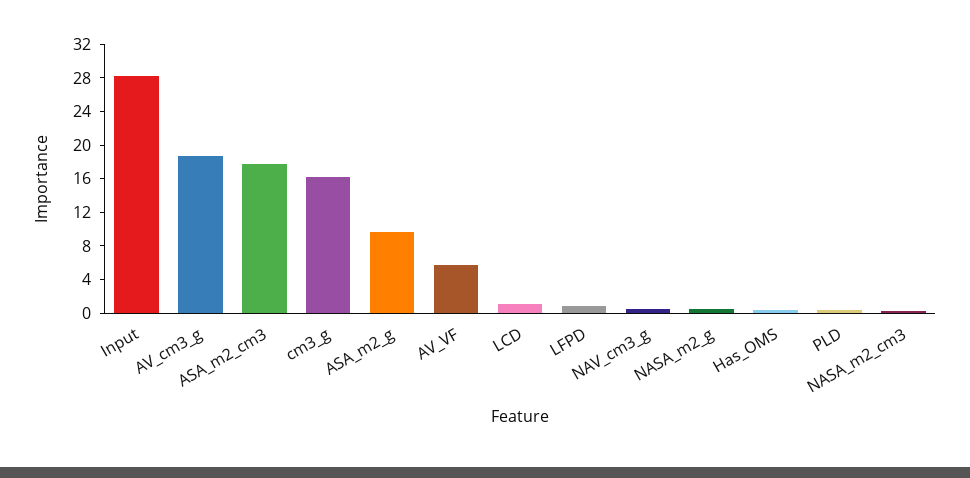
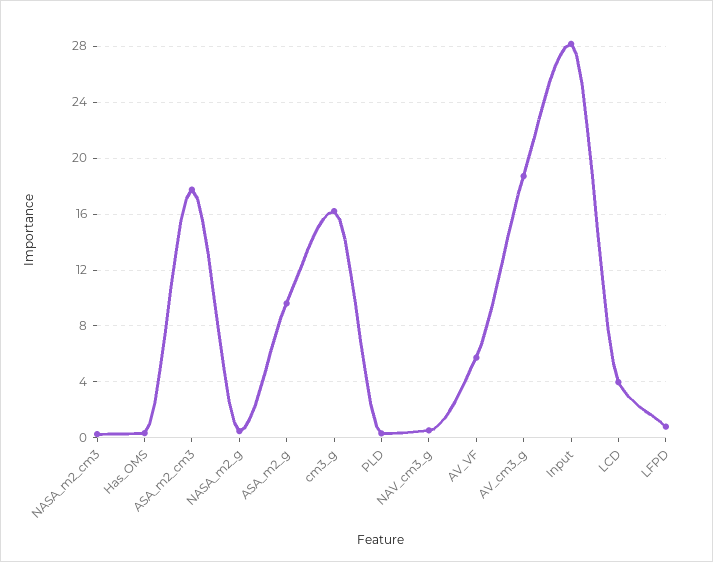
LCD: 1 -> 4

